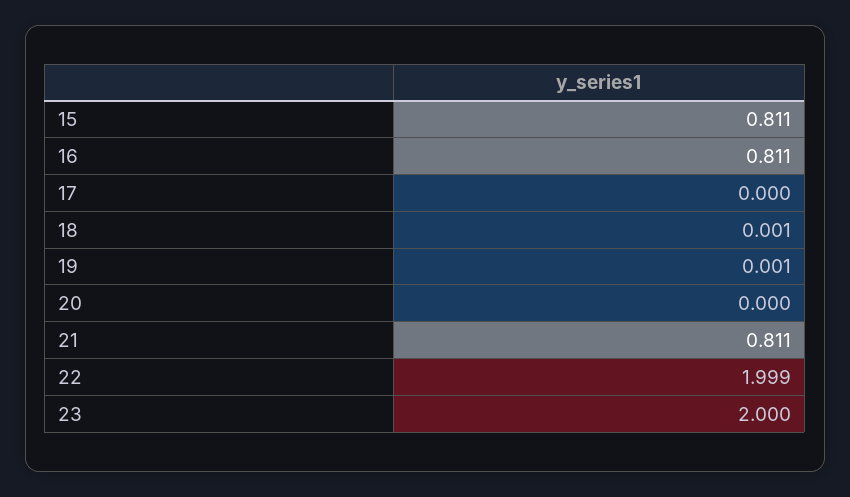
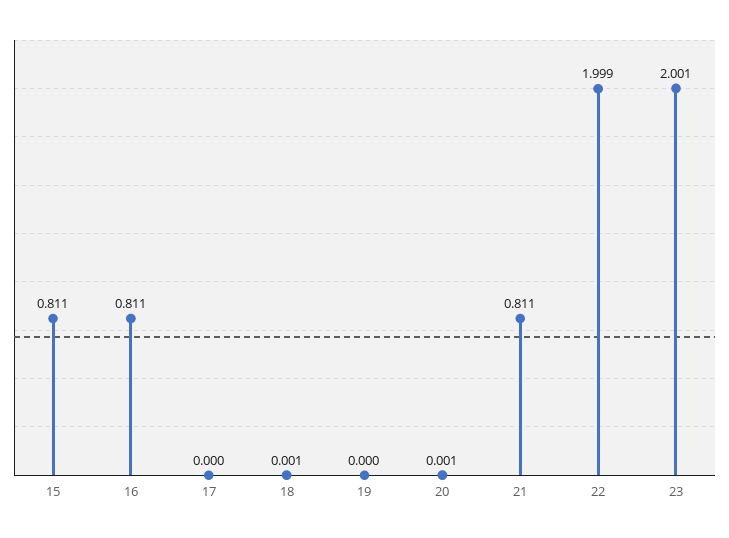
19: 0.001 -> 0
20: 0 -> 0.001
23: 2 -> 2.001

